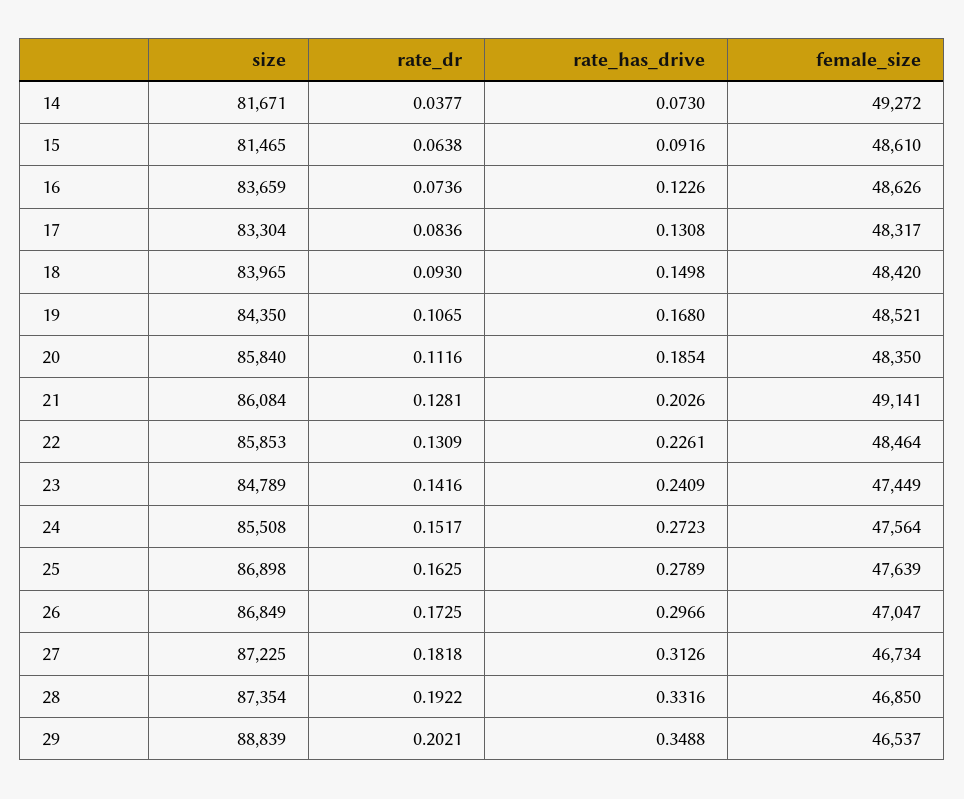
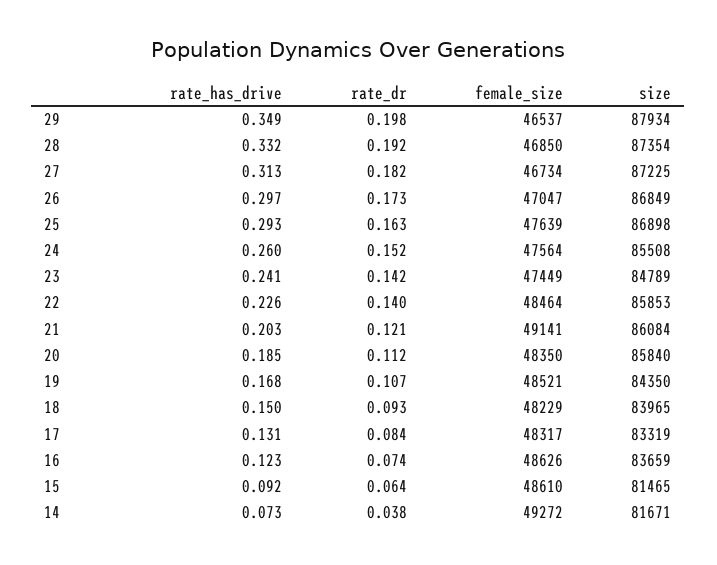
size, 17: 83304 -> 83319
female_size, 18: 48420 -> 48229
rate_dr, 21: 0.1281 -> 0.121
rate_dr, 22: 0.1309 -> 0.14
rate_has_drive, 24: 0.2723 -> 0.26
rate_has_drive, 25: 0.2789 -> 0.293
size, 29: 88839 -> 87934
rate_dr, 29: 0.2021 -> 0.198

